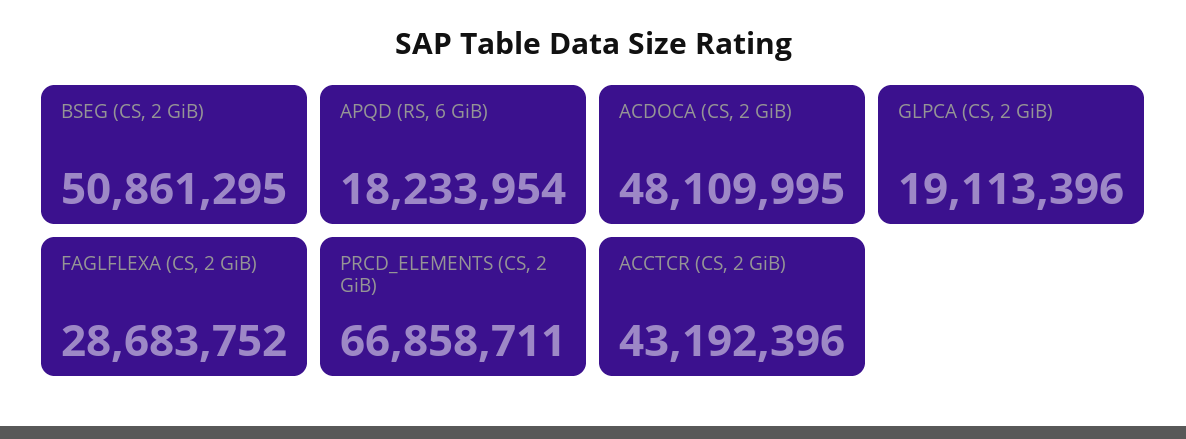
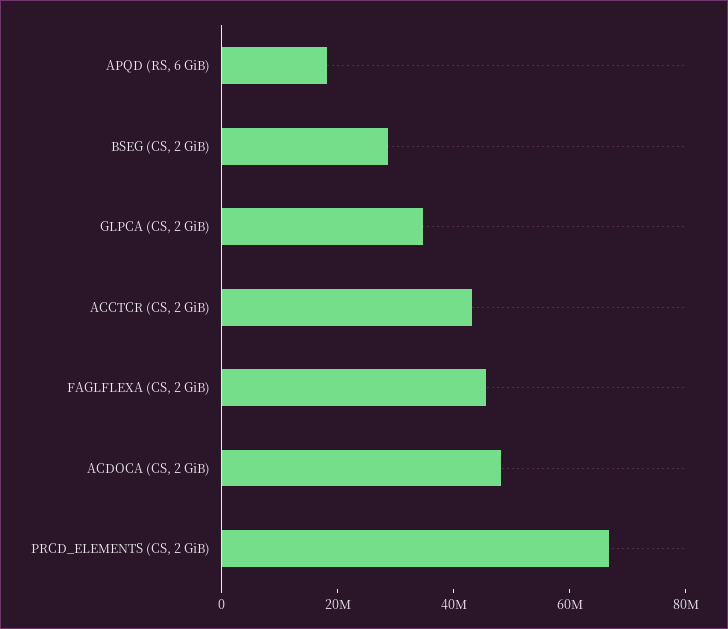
BSEG (CS, 2 GiB): 50861295 -> 30000000
GLPCA (CS, 2 GiB): 19113396 -> 35000000
FAGLFLEXA (CS, 2 GiB): 28683752 -> 45000000

